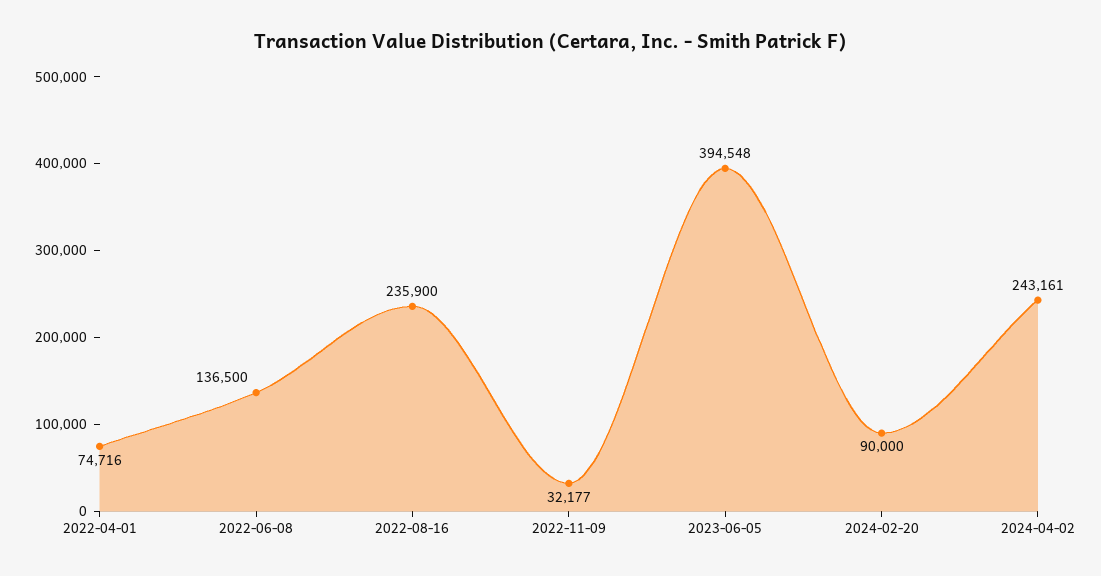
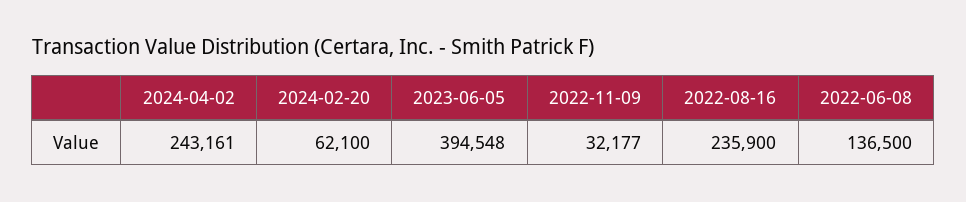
2022-04-01: 74716 -> none
2024-02-20: 90000 -> 62100

